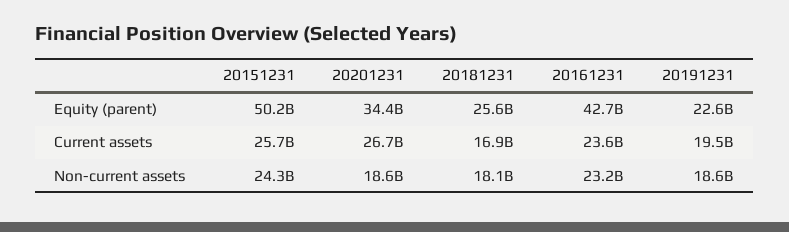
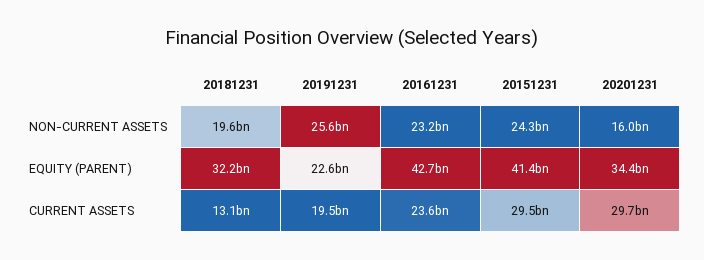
20151231, Equity (parent): 50200000000 -> 41400000000
20181231, Equity (parent): 25600000000 -> 32200000000
20151231, Current assets: 25700000000 -> 29500000000
20201231, Current assets: 26700000000 -> 29700000000
20181231, Current assets: 16900000000 -> 13100000000
20201231, Non-current assets: 18600000000 -> 16000000000
20181231, Non-current assets: 18100000000 -> 19600000000
20191231, Non-current assets: 18600000000 -> 25600000000

